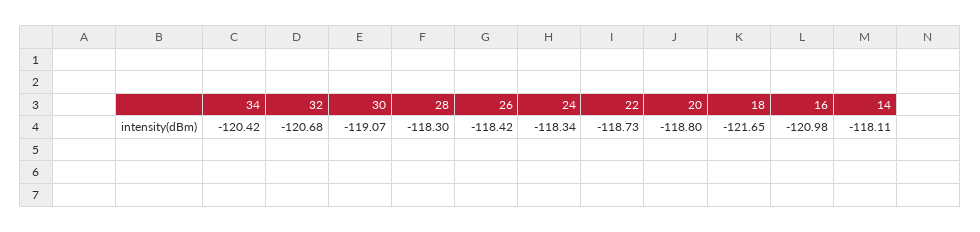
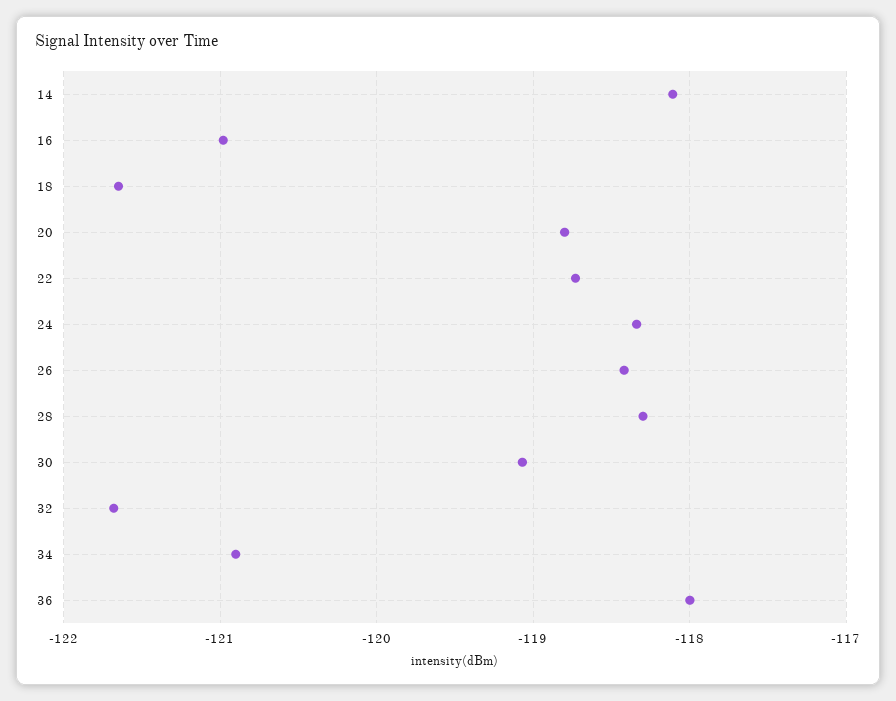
34: -120.42 -> -120.9
32: -120.68 -> -121.7
36: none -> -118

